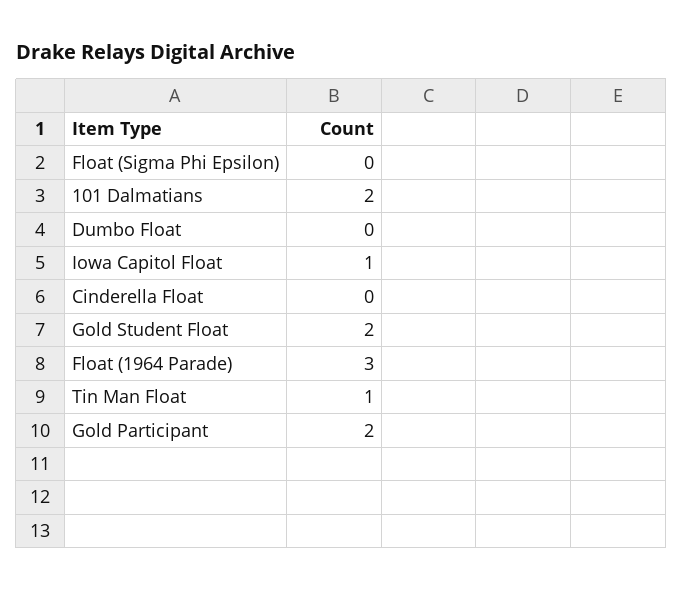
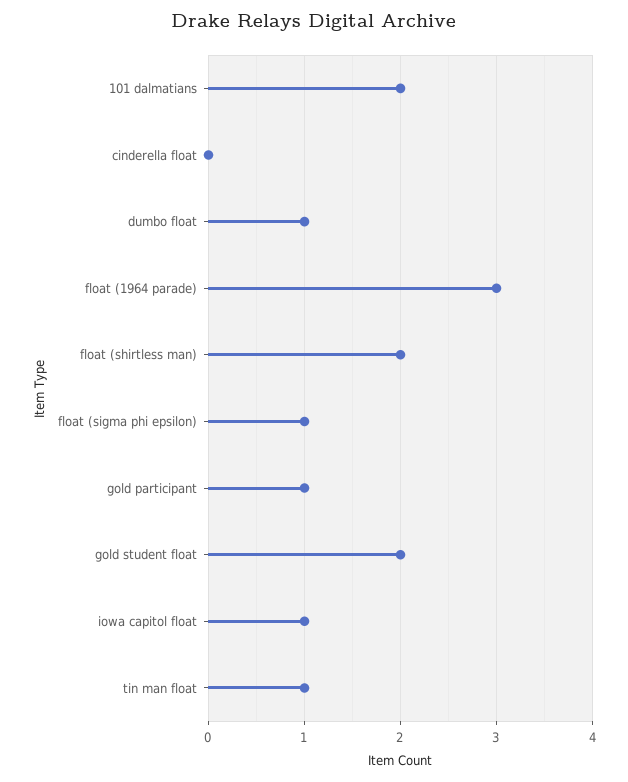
Float (Sigma Phi Epsilon): 0 -> 1
Dumbo Float: 0 -> 1
Gold Participant: 2 -> 1
float (shirtless man): none -> 2

